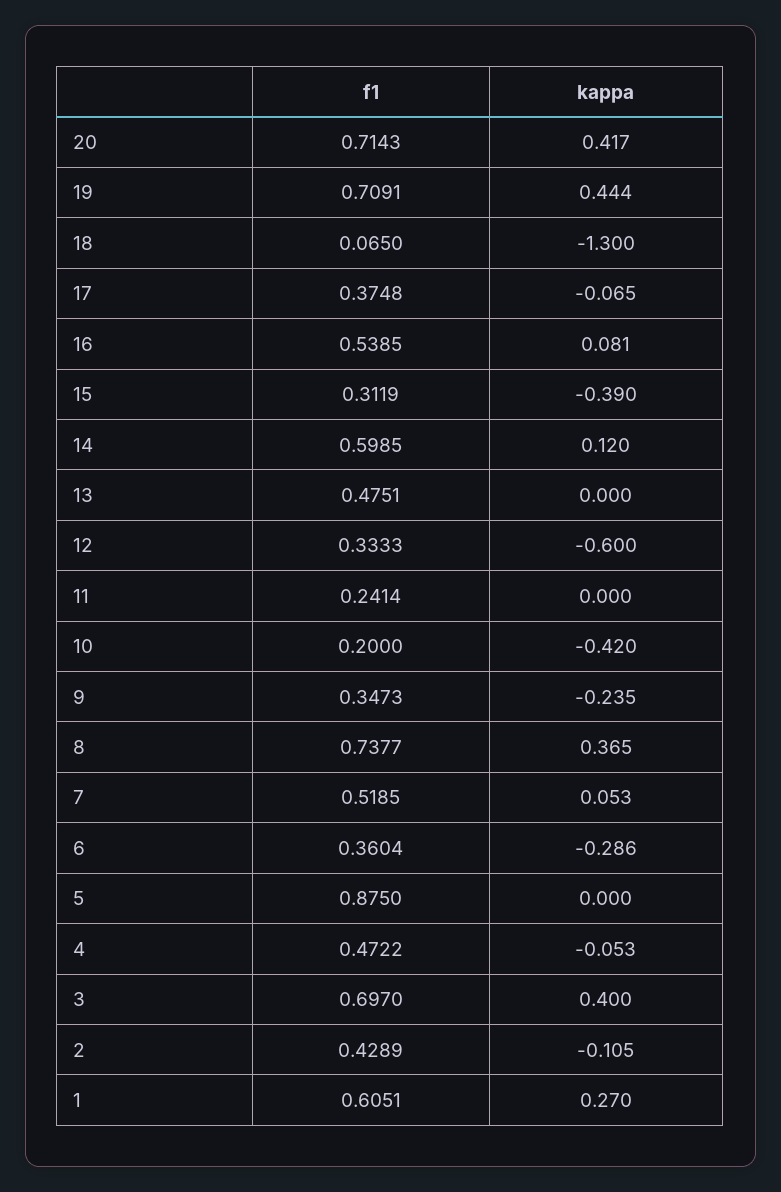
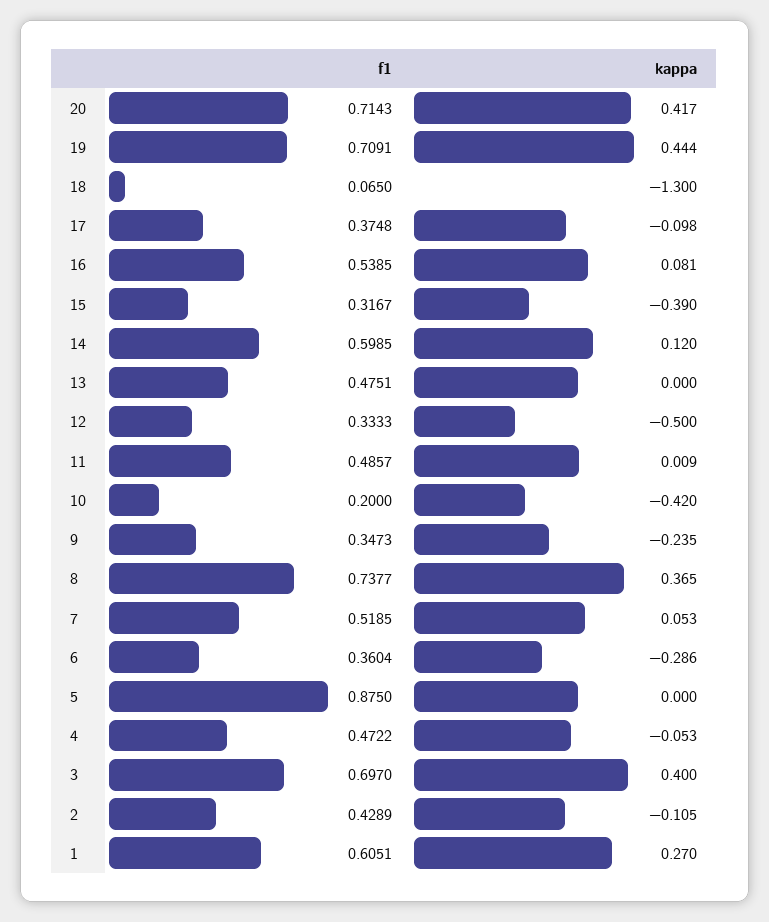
kappa, 17: -0.065 -> -0.098
f1, 15: 0.3119 -> 0.3167
kappa, 12: -0.6 -> -0.5
f1, 11: 0.2414 -> 0.4857
kappa, 11: 0 -> 0.009

